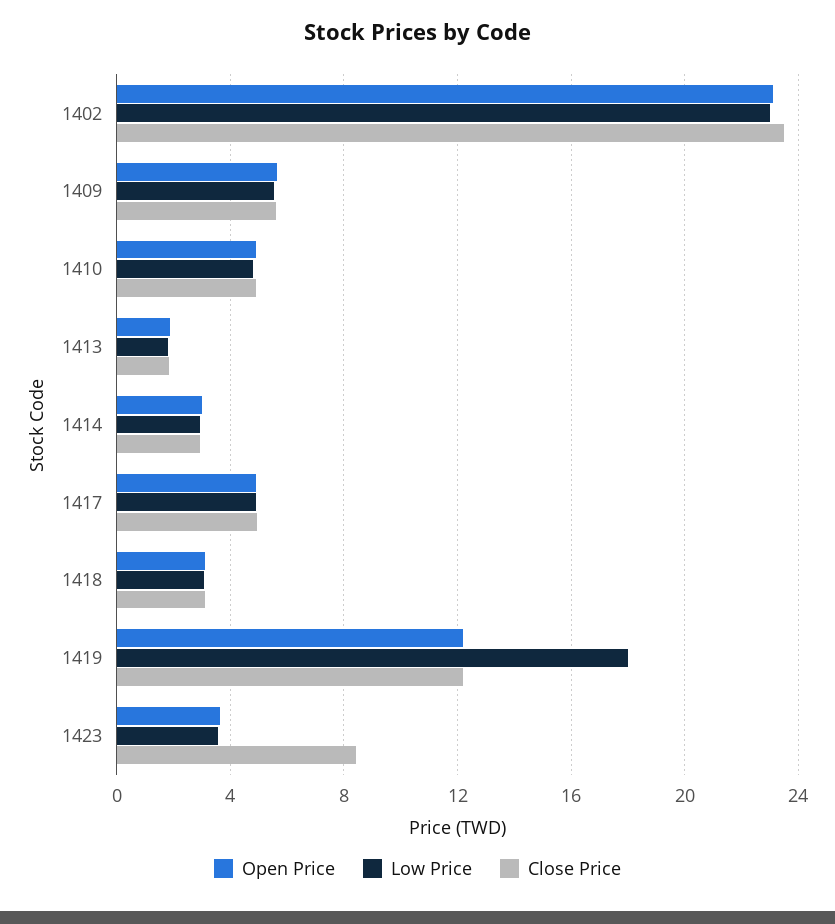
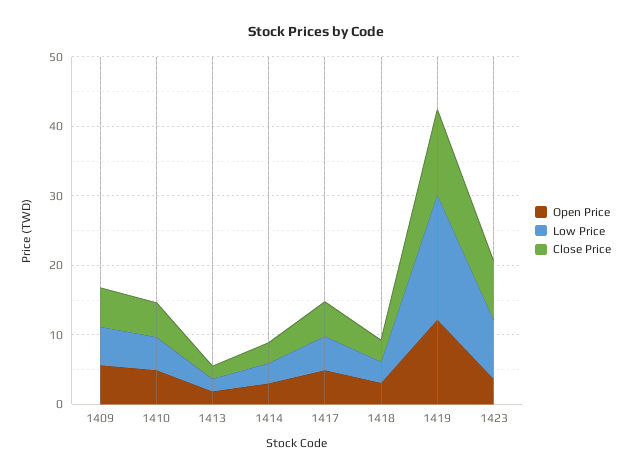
Open Price, 1402: 23 -> none
Low Price, 1402: 23 -> none
Close Price, 1402: 23.5 -> none
Low Price, 1423: 3.5 -> 8

